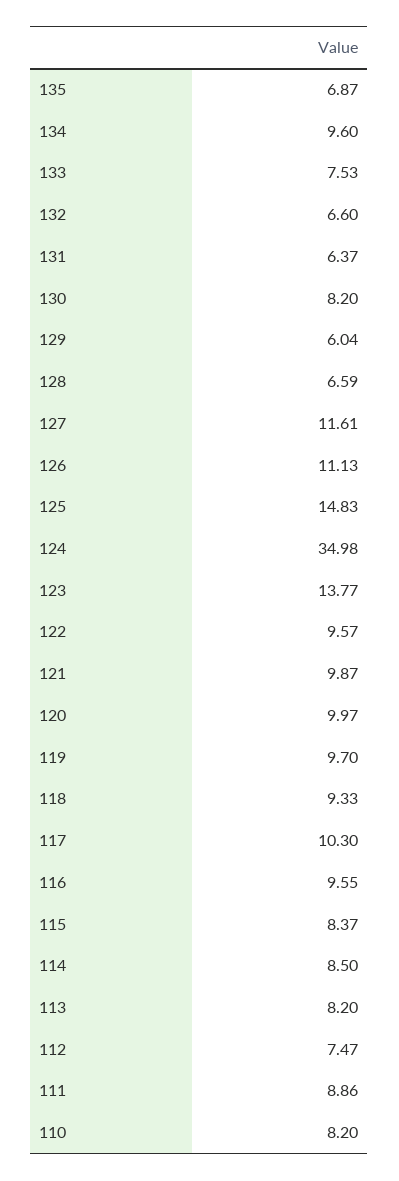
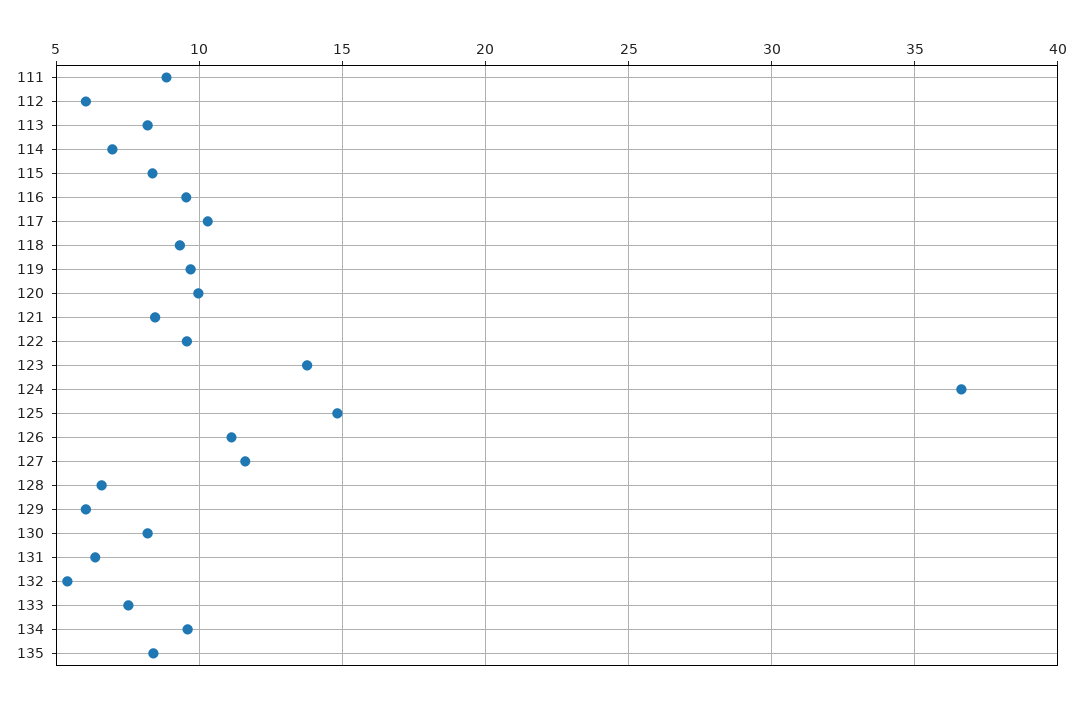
135: 6.87 -> 8.5
132: 6.6 -> 5.5
124: 34.98 -> 36.5
121: 9.87 -> 8.5
114: 8.5 -> 7
112: 7.47 -> 6
110: 8.2 -> none

